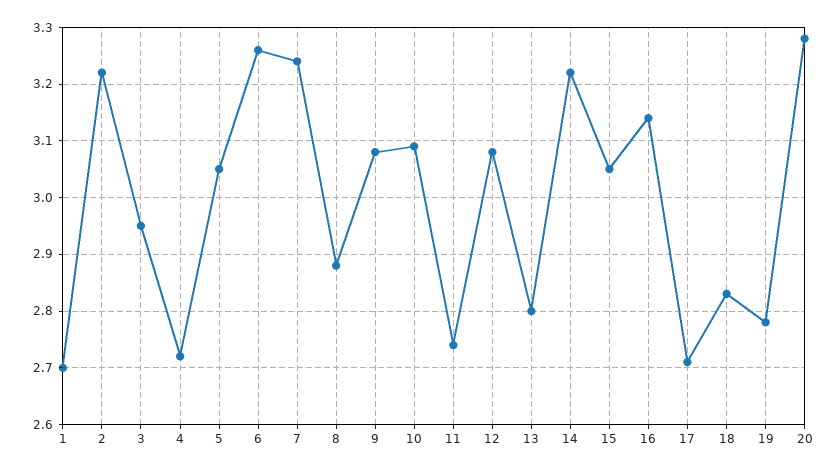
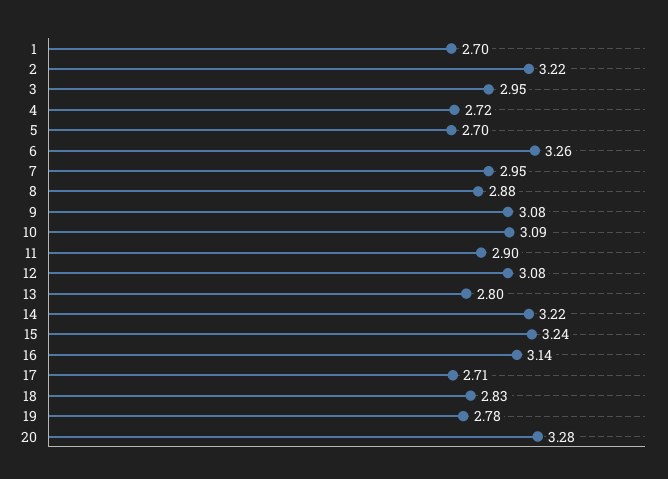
5: 3.05 -> 2.7
7: 3.25 -> 2.95
11: 2.75 -> 2.9
15: 3.05 -> 3.24

